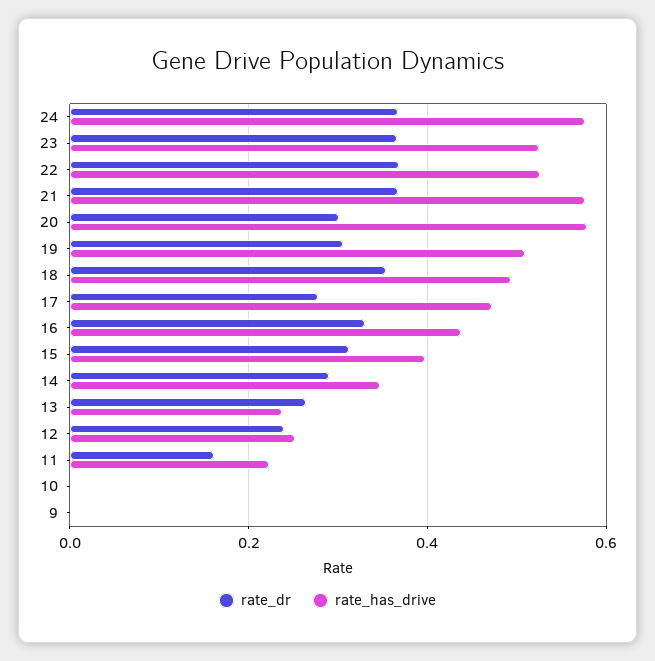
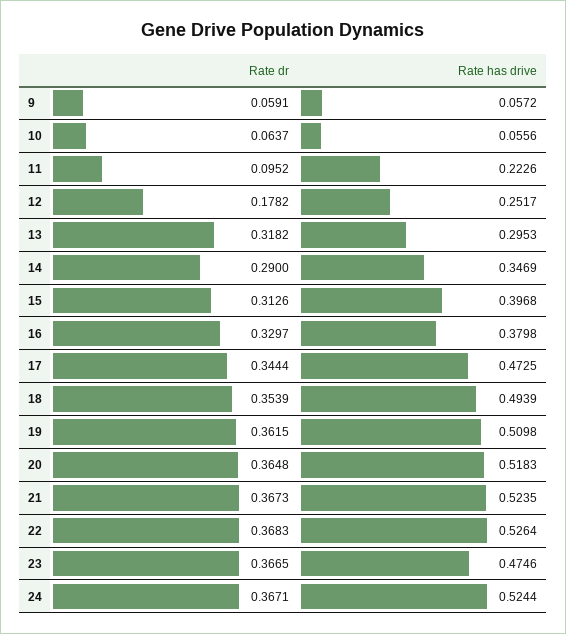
rate_has_drive, 24: 0.58 -> 0.5244
rate_has_drive, 23: 0.52 -> 0.4746
rate_has_drive, 21: 0.58 -> 0.5235
rate_dr, 20: 0.3 -> 0.3648
rate_has_drive, 20: 0.58 -> 0.5183
rate_dr, 19: 0.3 -> 0.3615
rate_dr, 17: 0.28 -> 0.3444
rate_has_drive, 16: 0.44 -> 0.3798
rate_dr, 13: 0.26 -> 0.3182
rate_has_drive, 13: 0.24 -> 0.2953
rate_dr, 12: 0.24 -> 0.1782
rate_dr, 11: 0.16 -> 0.0952
rate_dr, 10: 0 -> 0.0637
rate_has_drive, 10: 0 -> 0.0556
rate_dr, 9: 0 -> 0.0591
rate_has_drive, 9: 0 -> 0.0572

